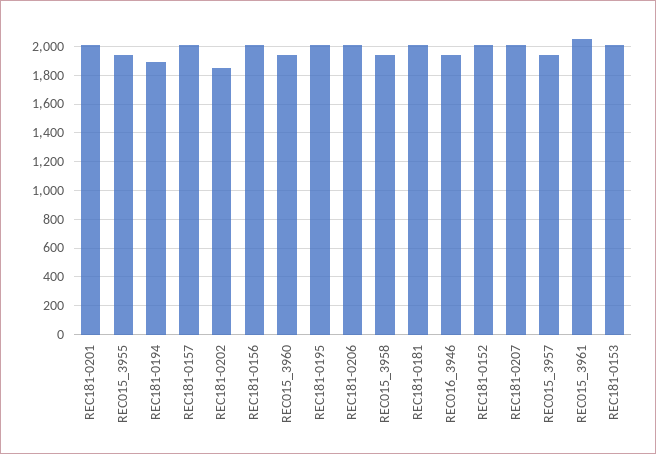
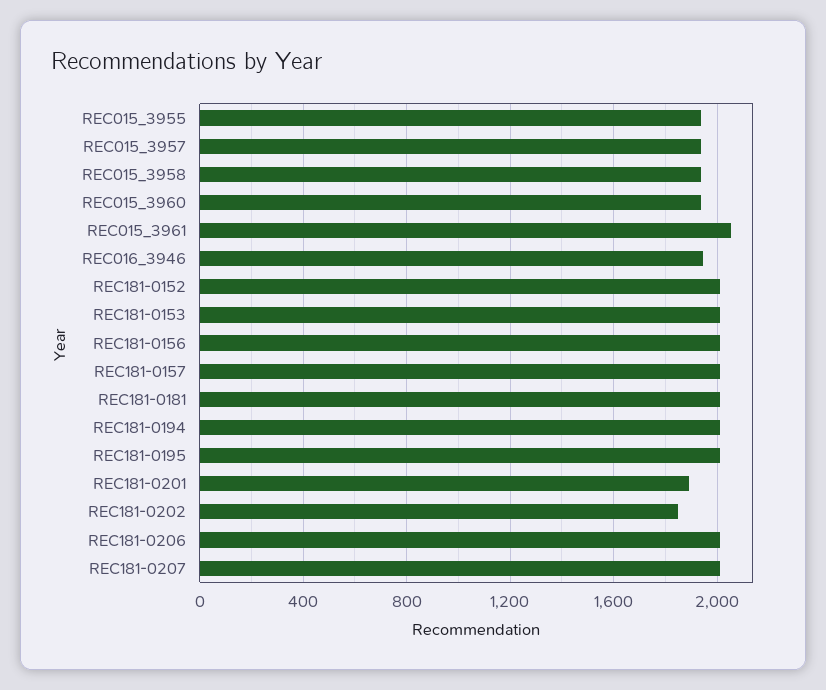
REC181-0201: 2000 -> 1900
REC181-0194: 1900 -> 2000

